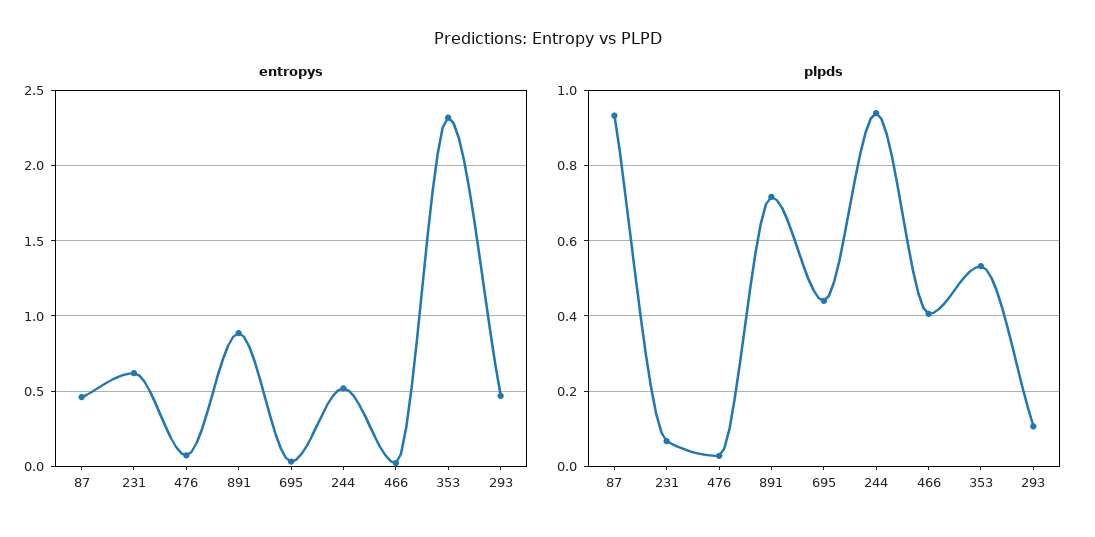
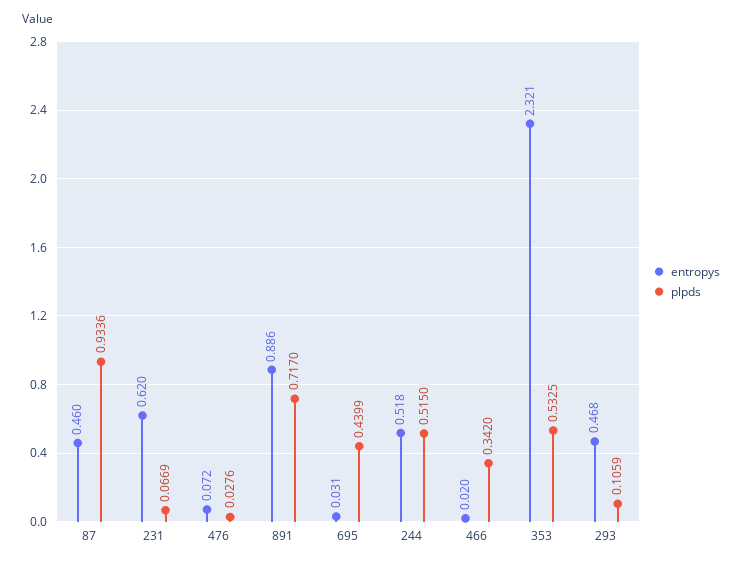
plpds, 244: 0.94 -> 0.515
plpds, 466: 0.4 -> 0.342

